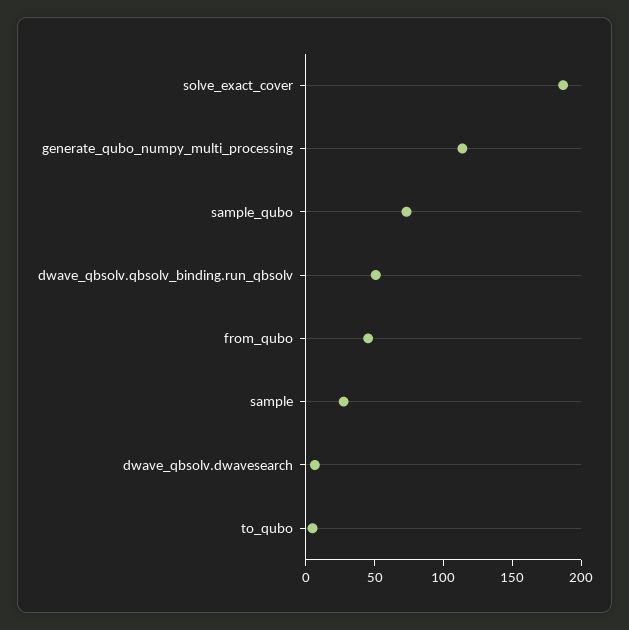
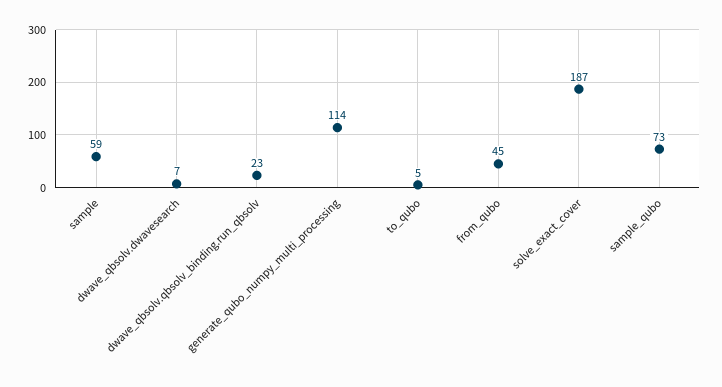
dwave_qbsolv.qbsolv_binding.run_qbsolv: 50 -> 23
sample: 30 -> 59

